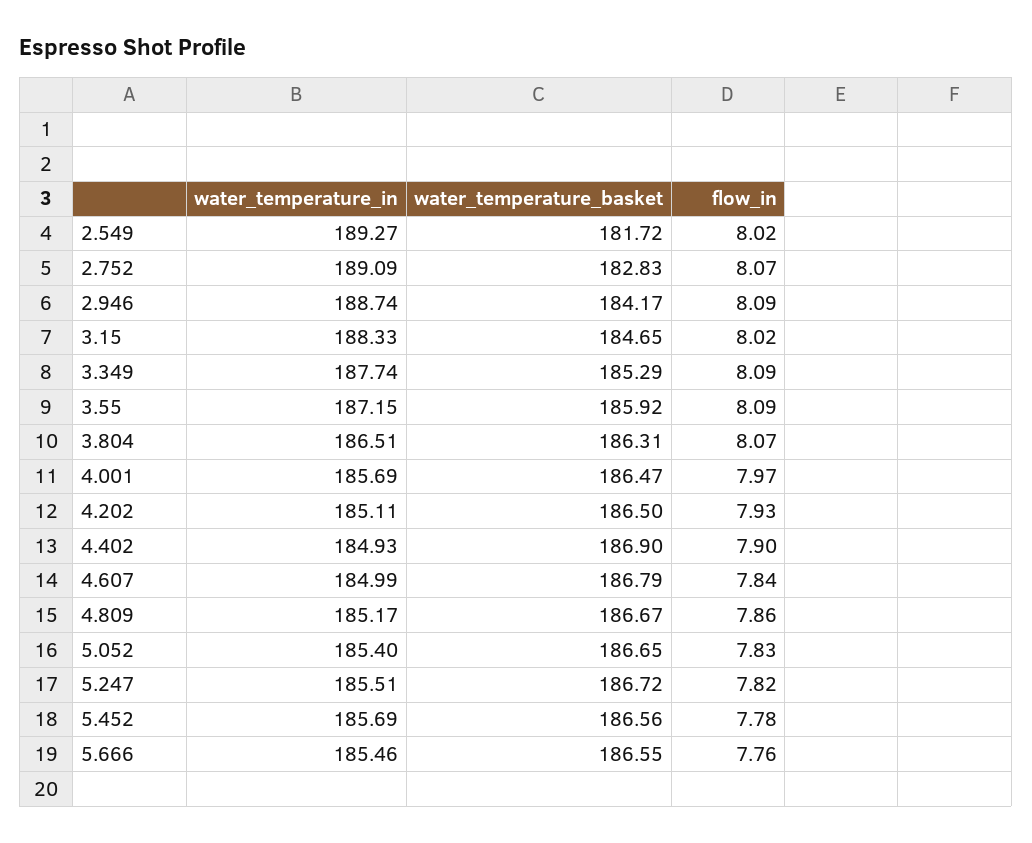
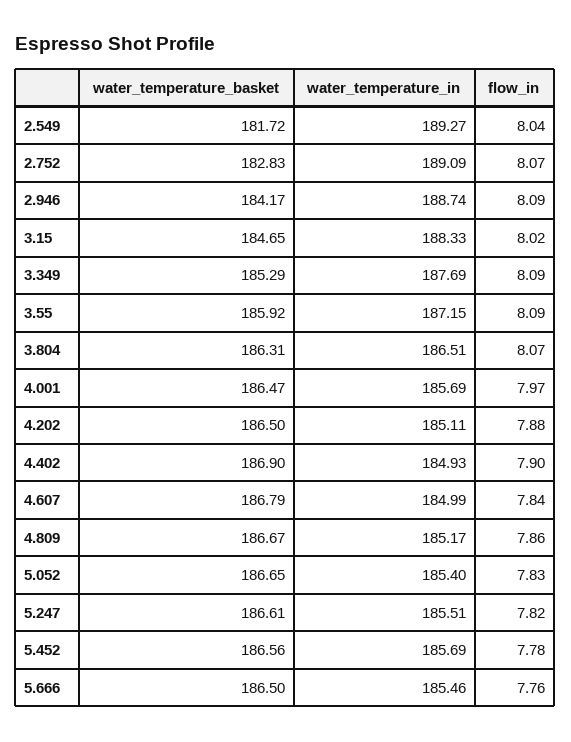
flow_in, 2.549: 8.02 -> 8.04
water_temperature_in, 3.349: 187.74 -> 187.69
flow_in, 4.202: 7.93 -> 7.88
water_temperature_basket, 5.247: 186.72 -> 186.61
water_temperature_basket, 5.666: 186.55 -> 186.5

